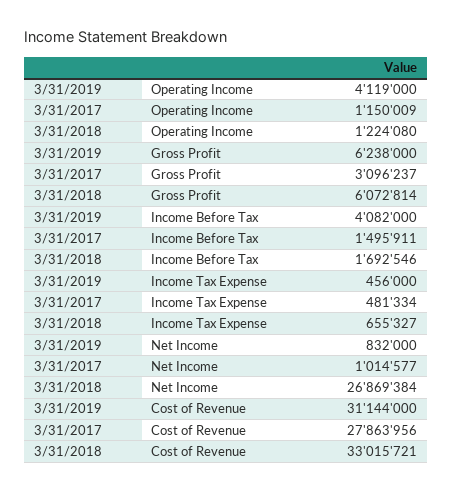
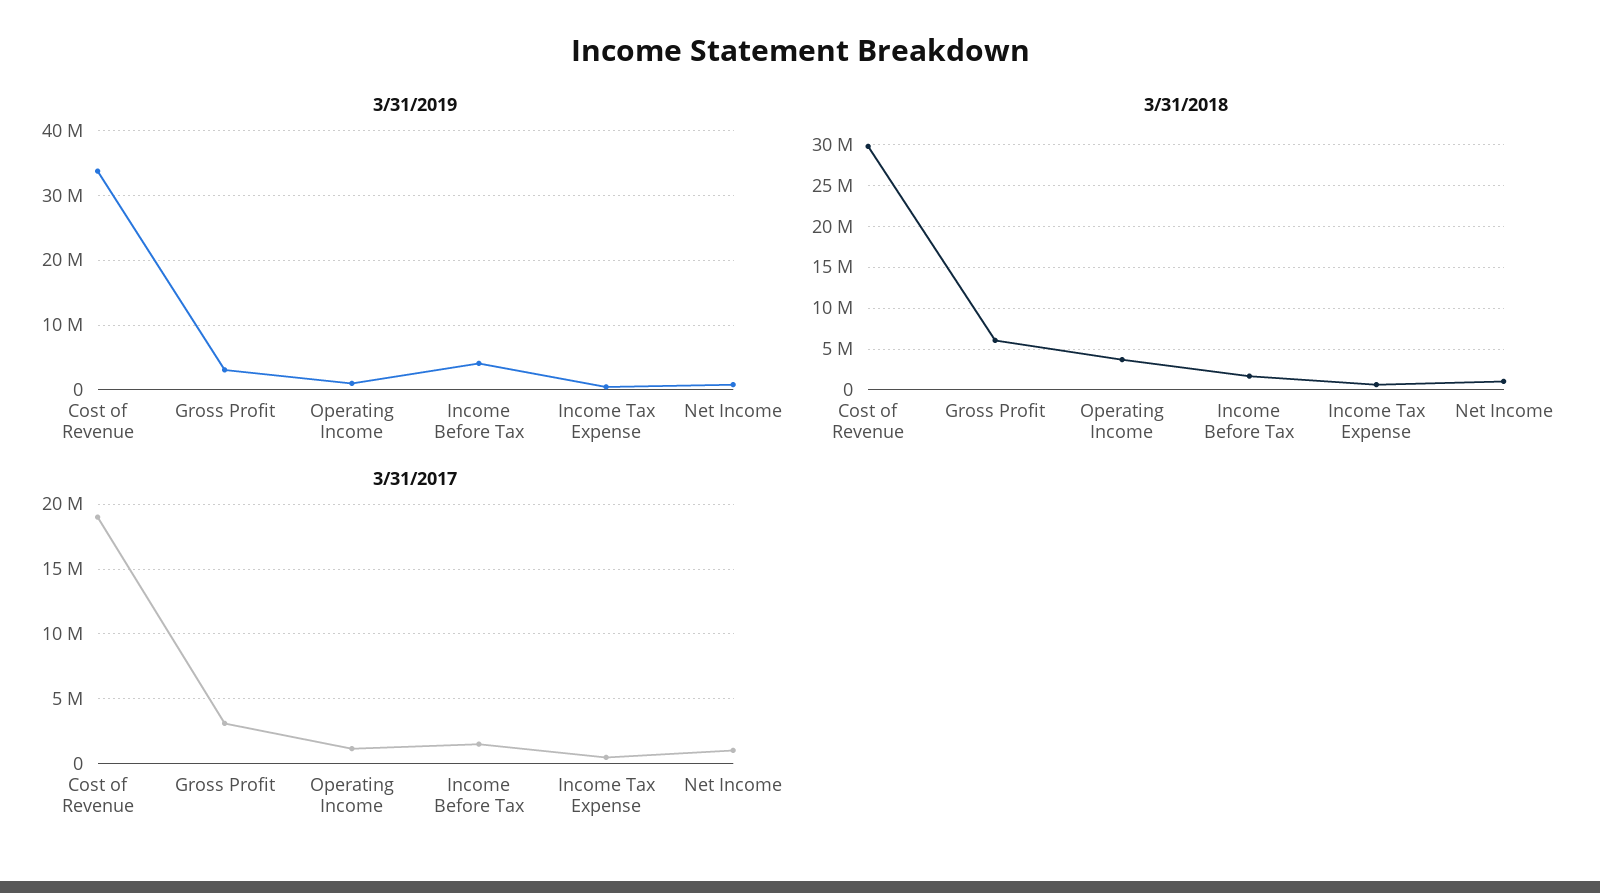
3/31/2019, Operating Income: 4119000 -> 1000000
3/31/2018, Operating Income: 1224080 -> 4000000
3/31/2019, Gross Profit: 6238000 -> 3000000
3/31/2018, Net Income: 26869384 -> 1000000
3/31/2019, Cost of Revenue: 31144000 -> 34000000
3/31/2017, Cost of Revenue: 27863956 -> 19000000
3/31/2018, Cost of Revenue: 33015721 -> 30000000

